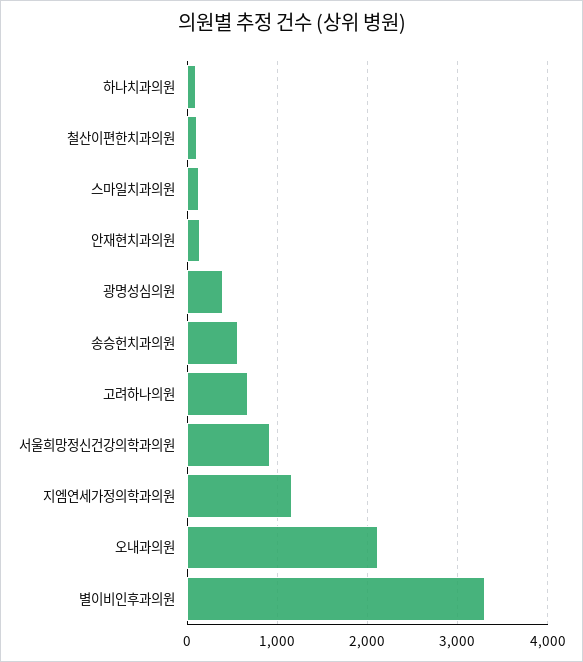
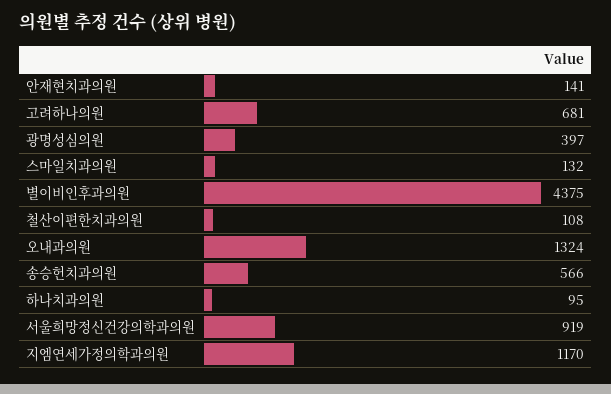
오내과의원: 2100 -> 1324
별이비인후과의원: 3300 -> 4375

